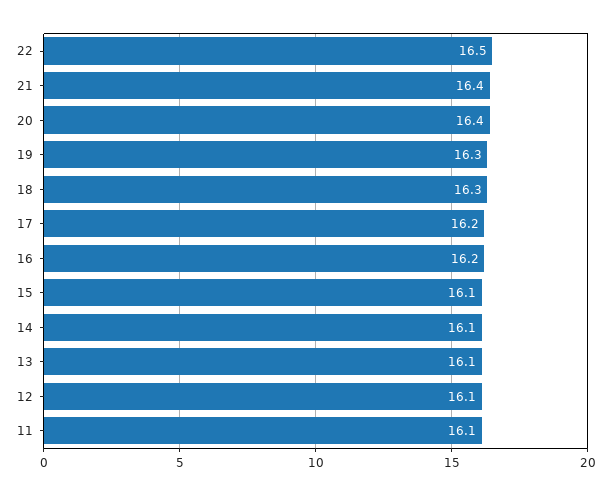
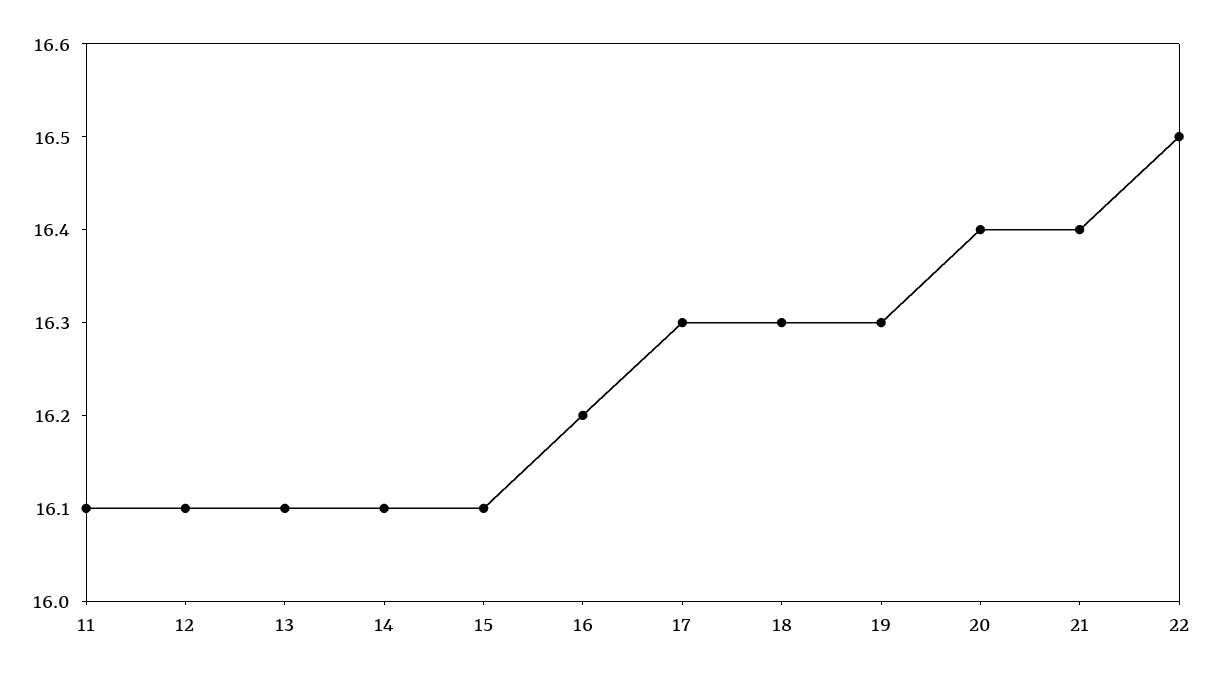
17: 16.2 -> 16.3

